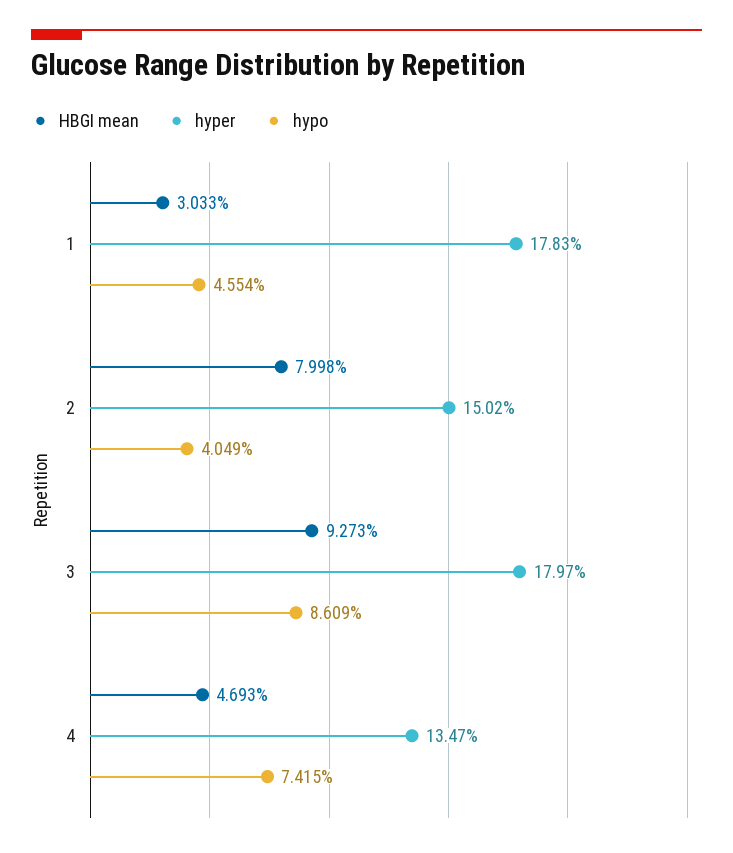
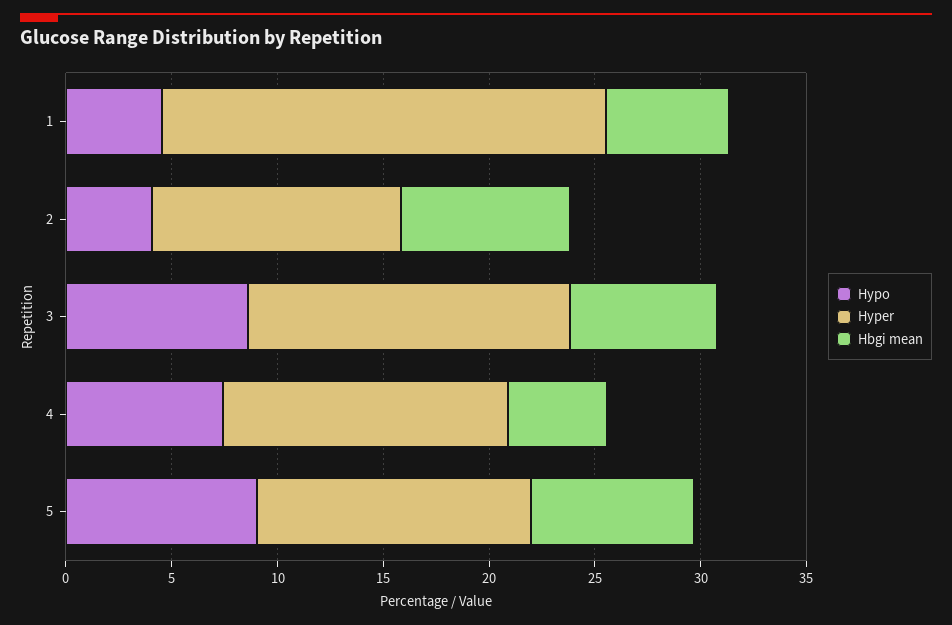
HBGI mean, 1: 3.033 -> 6
hyper, 1: 17.83 -> 21
hyper, 2: 15.02 -> 12
HBGI mean, 3: 9.273 -> 7
hyper, 3: 17.97 -> 15
hypo, 5: none -> 9
hyper, 5: none -> 13
HBGI mean, 5: none -> 8

